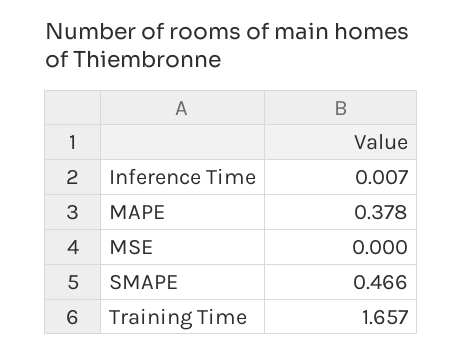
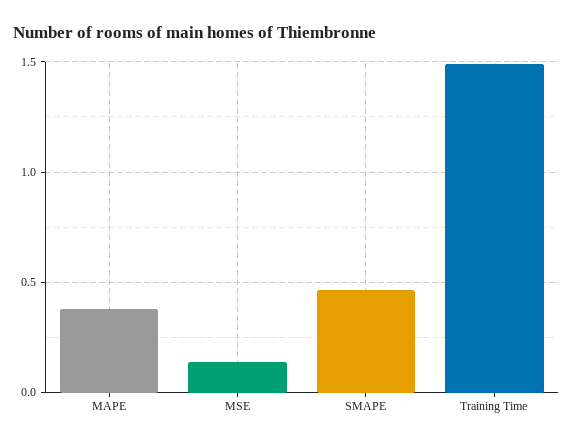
Inference Time: 0.007 -> none
MSE: 0 -> 0.15
Training Time: 1.657 -> 1.5

